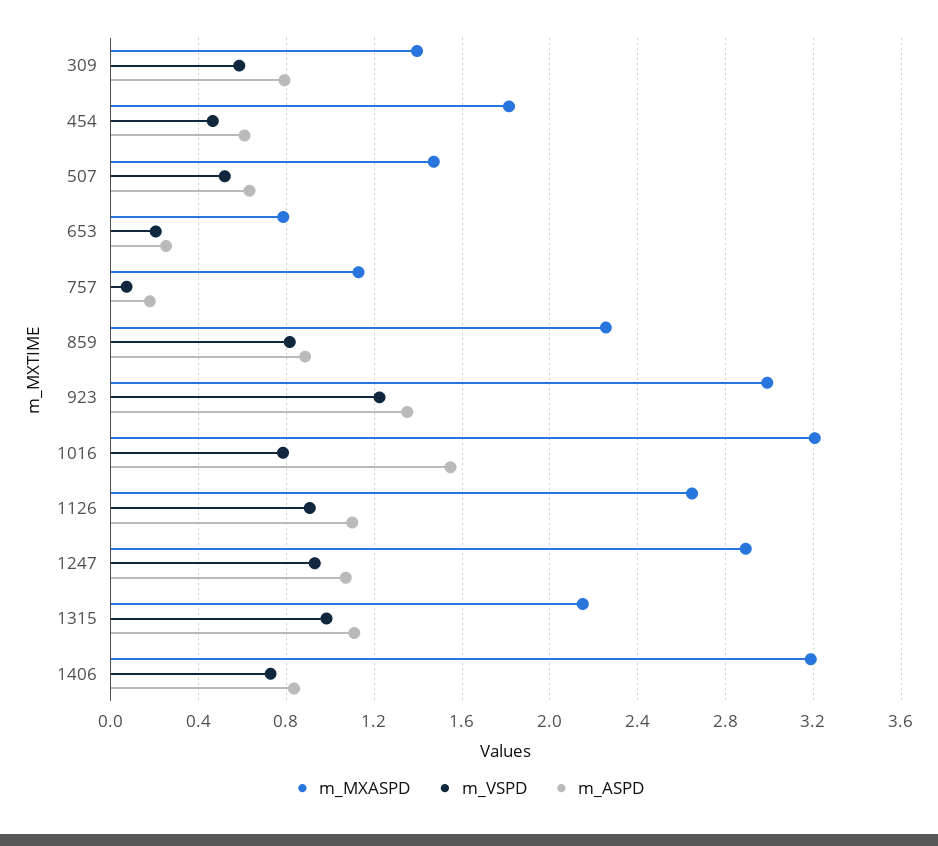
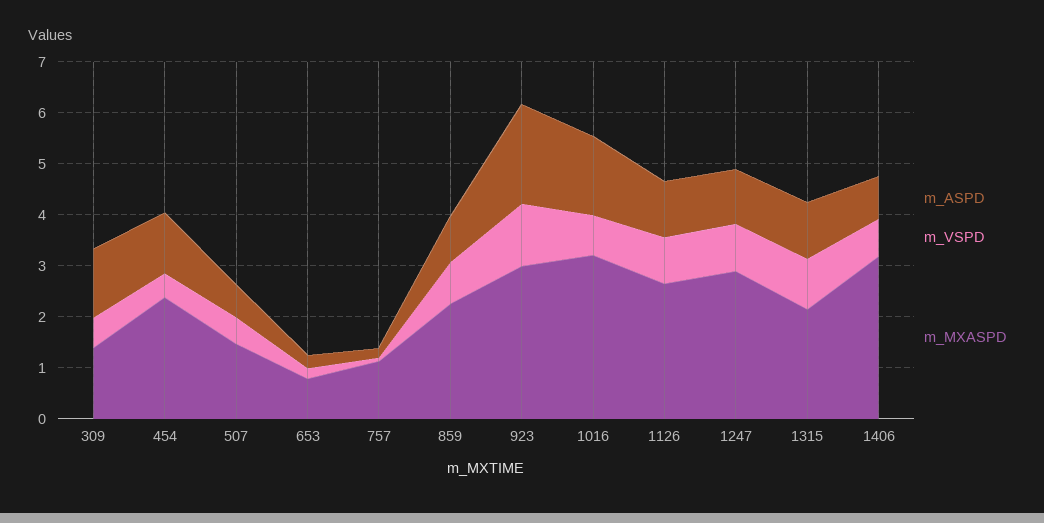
m_ASPD, 309: 0.8 -> 1.4
m_MXASPD, 454: 1.8 -> 2.4
m_ASPD, 454: 0.6 -> 1.2
m_ASPD, 923: 1.35 -> 2

